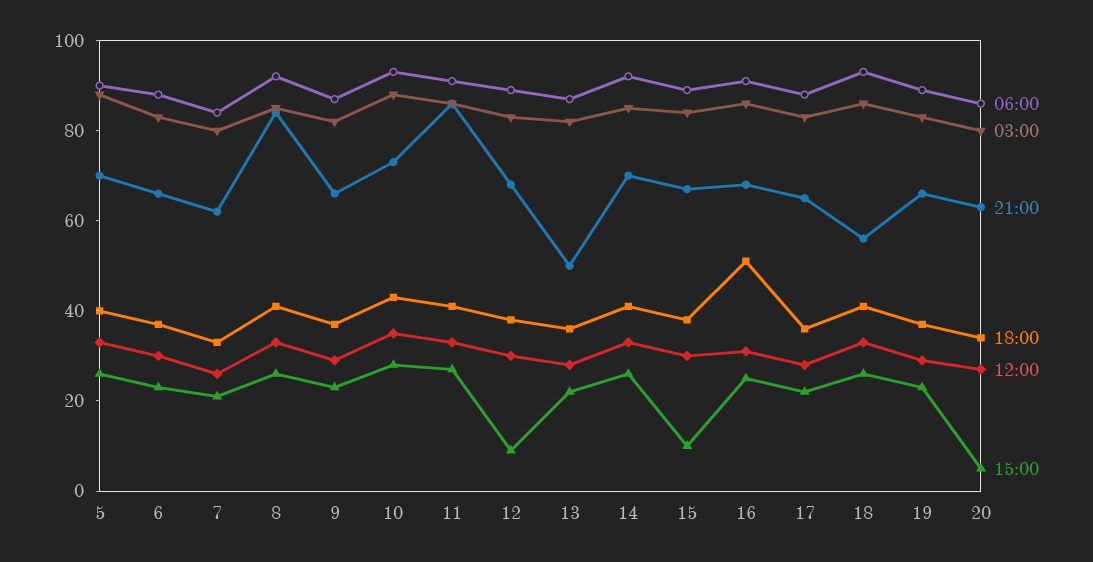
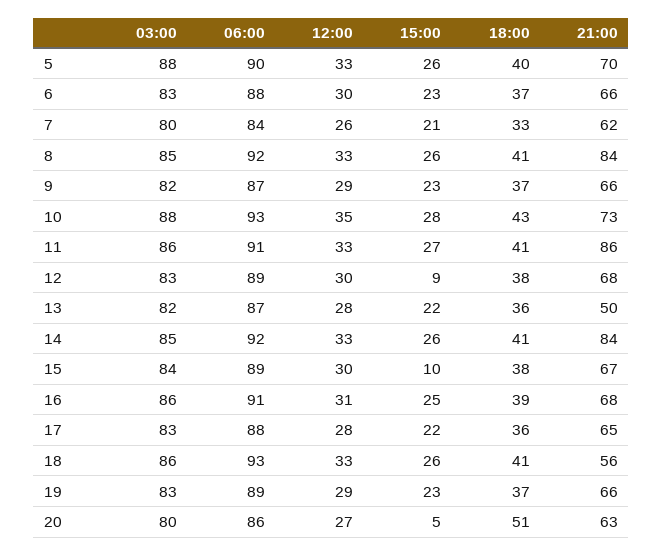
21:00, 14: 70 -> 84
18:00, 16: 50 -> 39
18:00, 20: 35 -> 51

